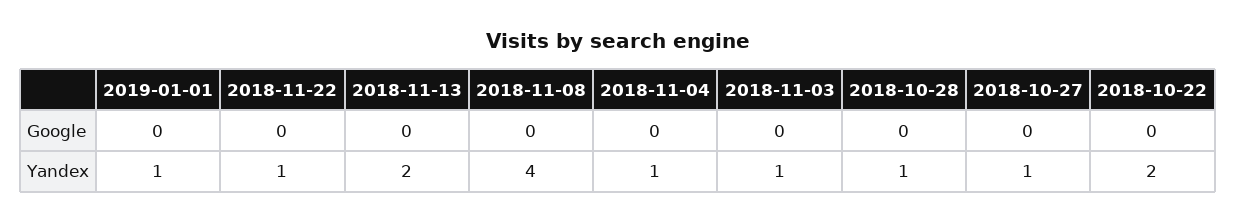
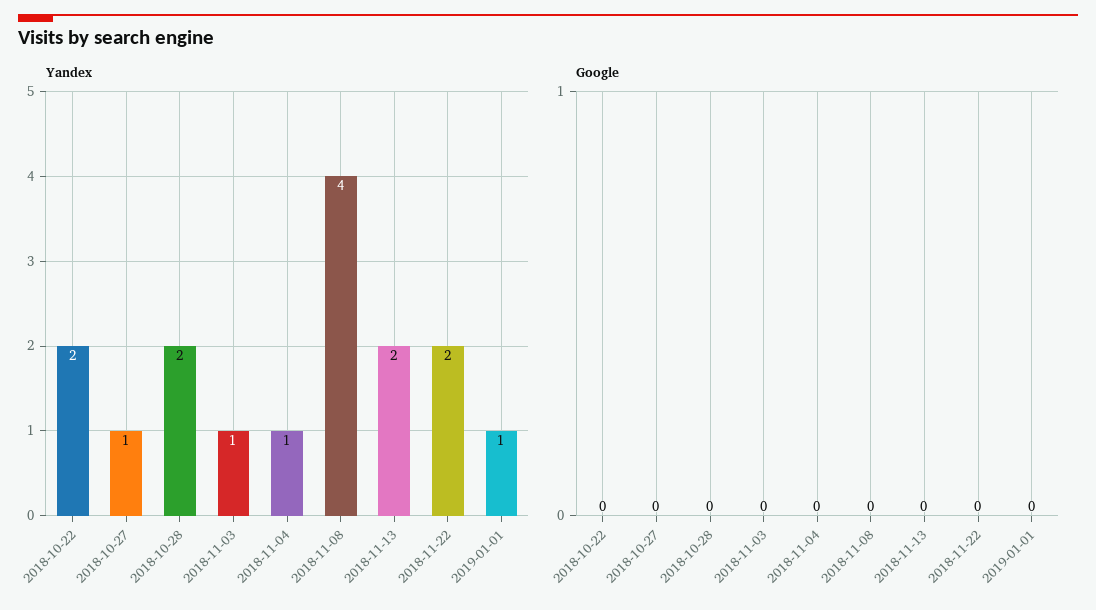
Yandex, 2018-11-22: 1 -> 2
Yandex, 2018-10-28: 1 -> 2

